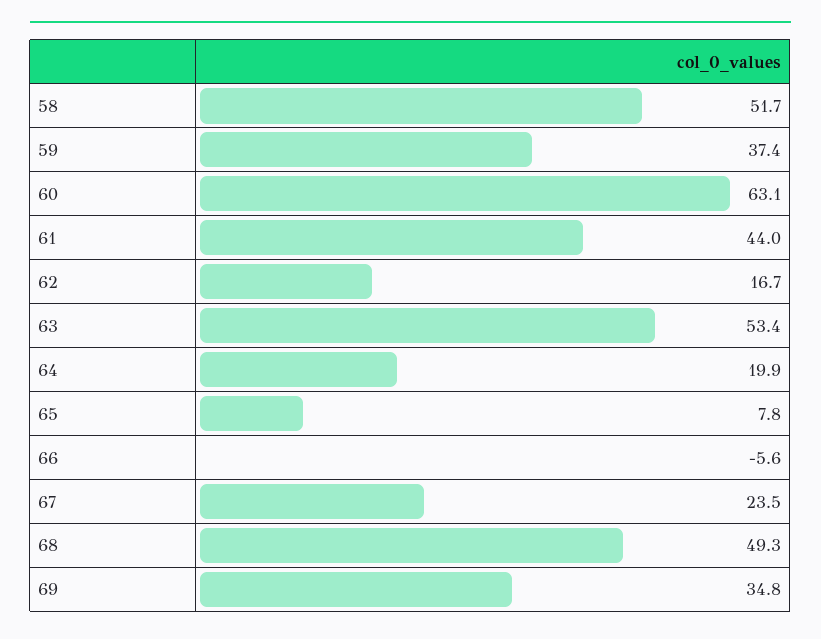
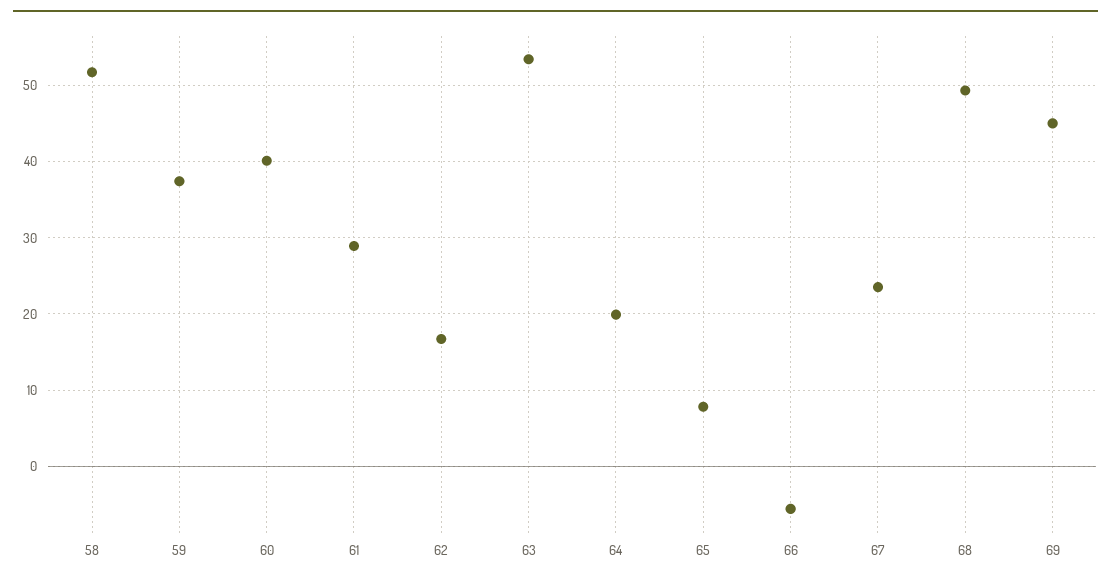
60: 63.1 -> 40
61: 44 -> 29
69: 34.8 -> 45

